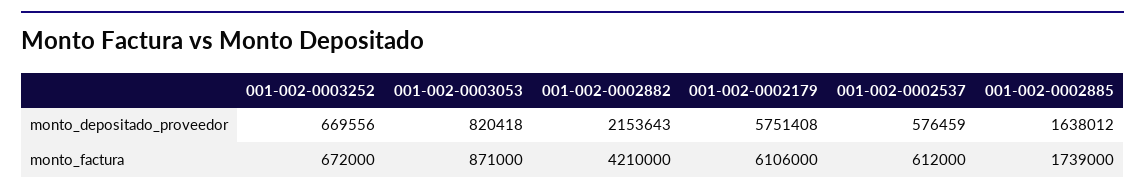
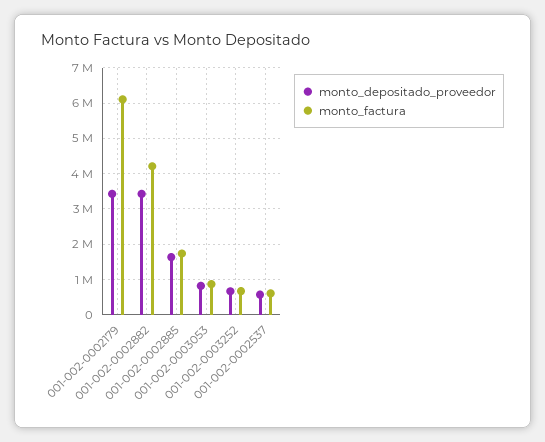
monto_depositado_proveedor, 001-002-0002882: 2153643 -> 3400000
monto_depositado_proveedor, 001-002-0002179: 5751408 -> 3400000

